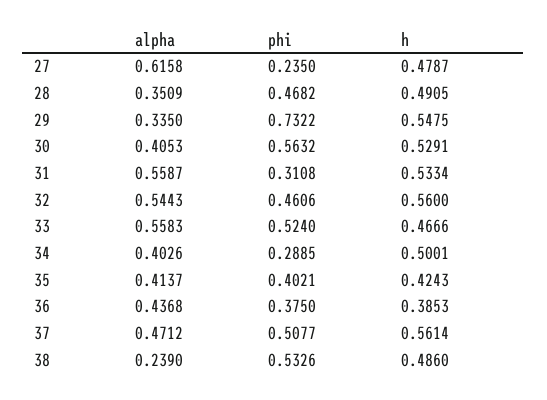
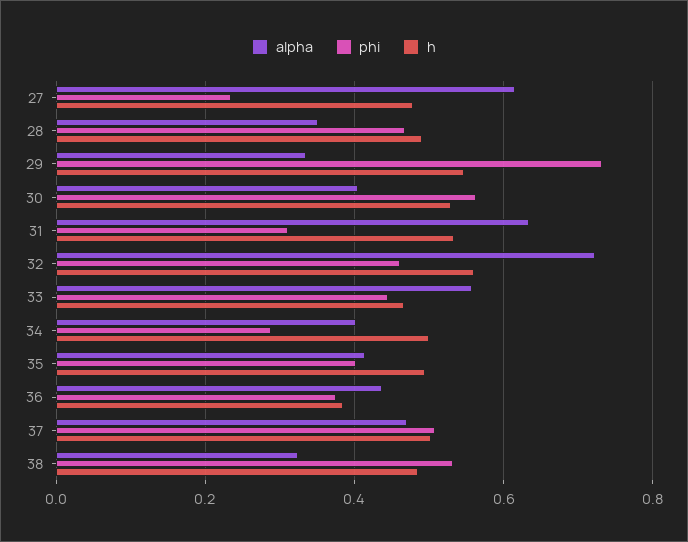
alpha, 31: 0.5587 -> 0.64
alpha, 32: 0.5443 -> 0.72
phi, 33: 0.524 -> 0.44
h, 35: 0.4243 -> 0.5
h, 37: 0.5614 -> 0.5
alpha, 38: 0.239 -> 0.32

